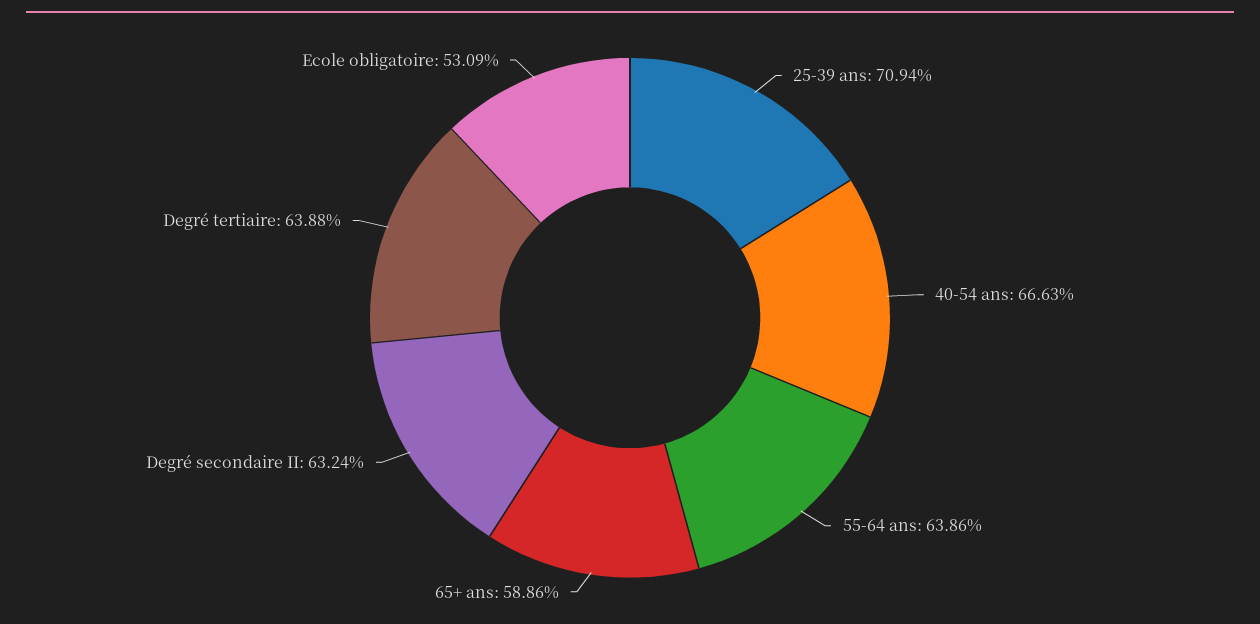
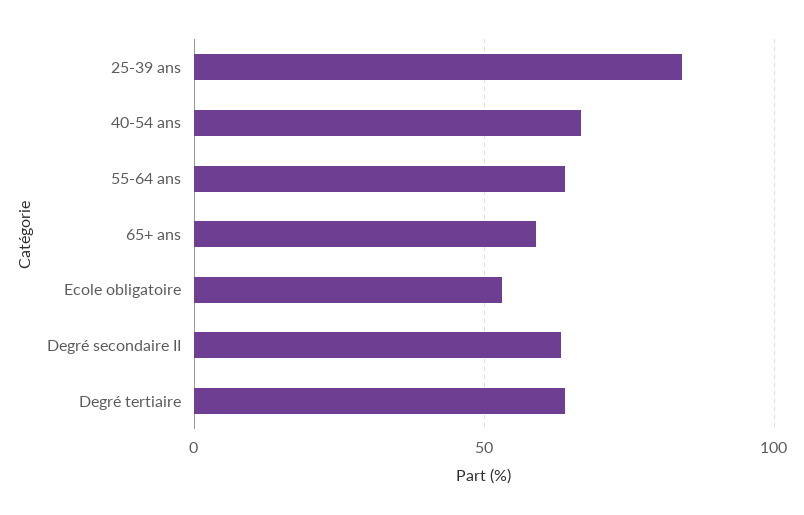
25-39 ans: 70.94 -> 85

